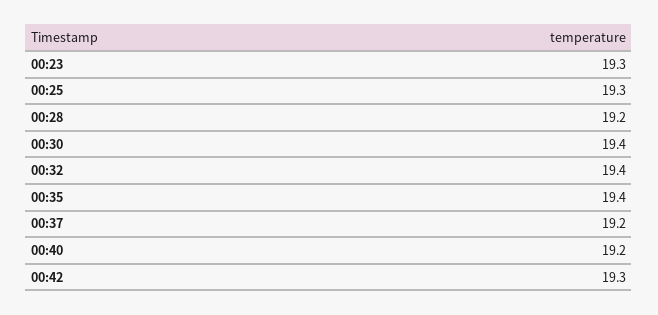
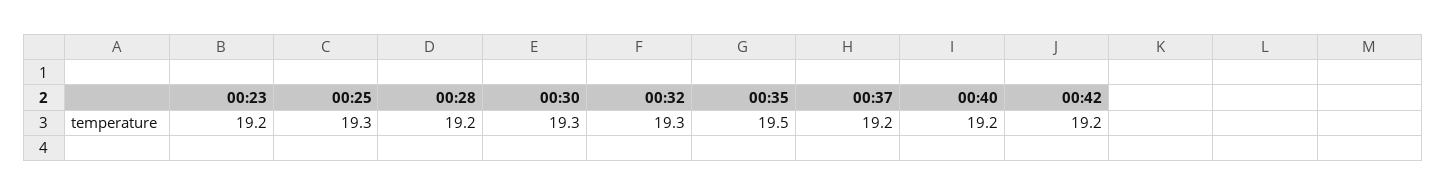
00:23: 19.3 -> 19.2
00:30: 19.4 -> 19.3
00:32: 19.4 -> 19.3
00:35: 19.4 -> 19.5
00:42: 19.3 -> 19.2

